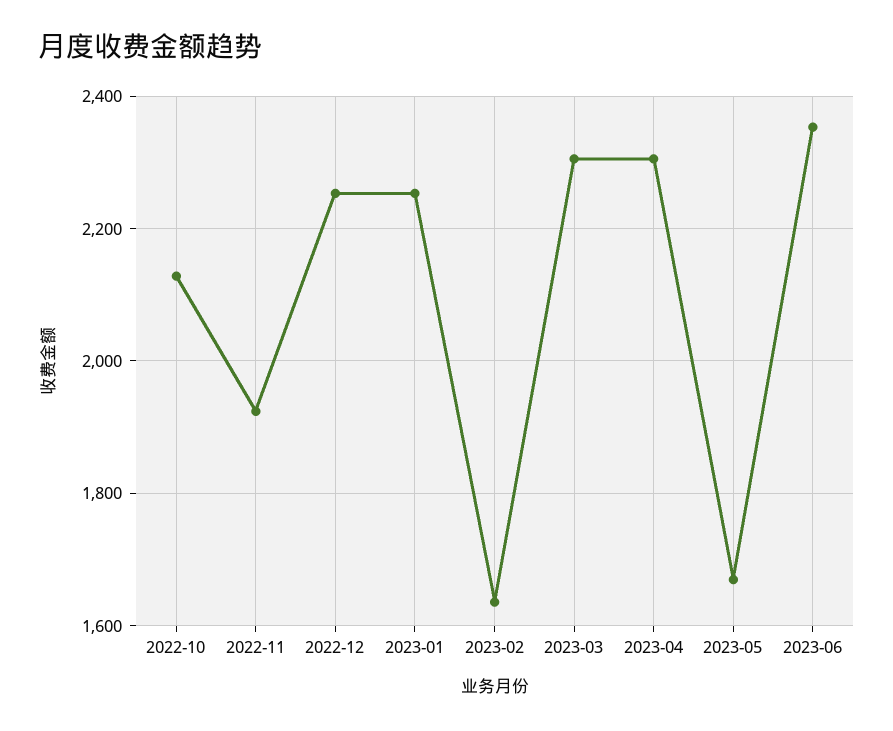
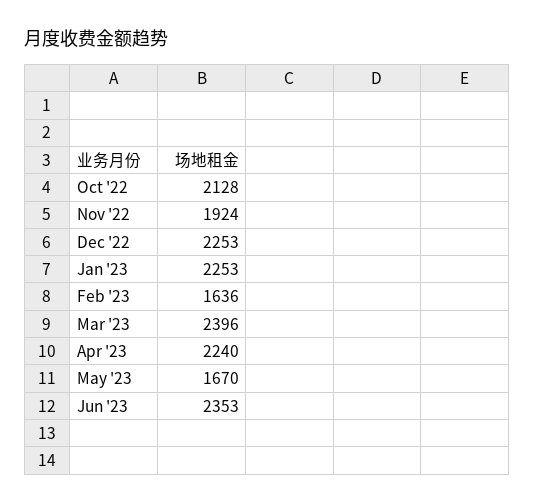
2023-03: 2300 -> 2396
2023-04: 2300 -> 2240

